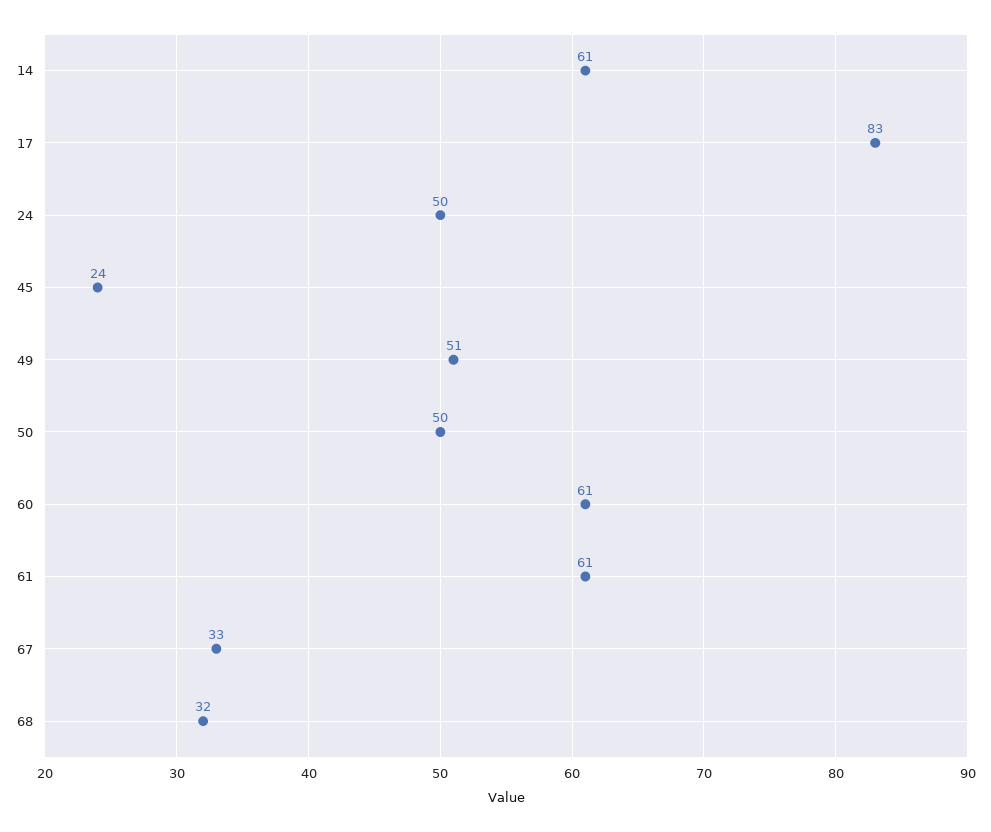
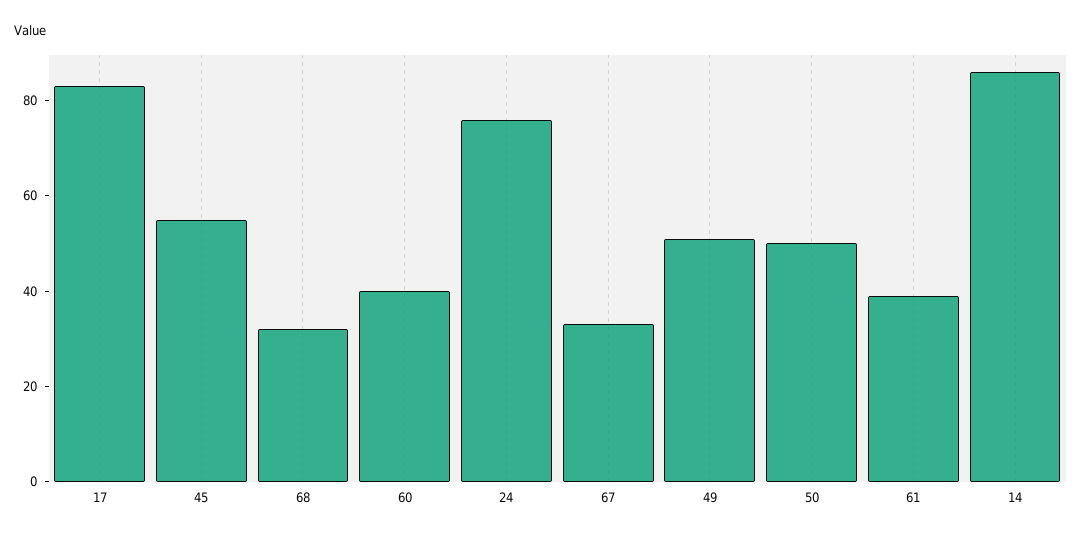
14: 61 -> 85
24: 50 -> 75
45: 24 -> 55
60: 61 -> 40
61: 61 -> 40

